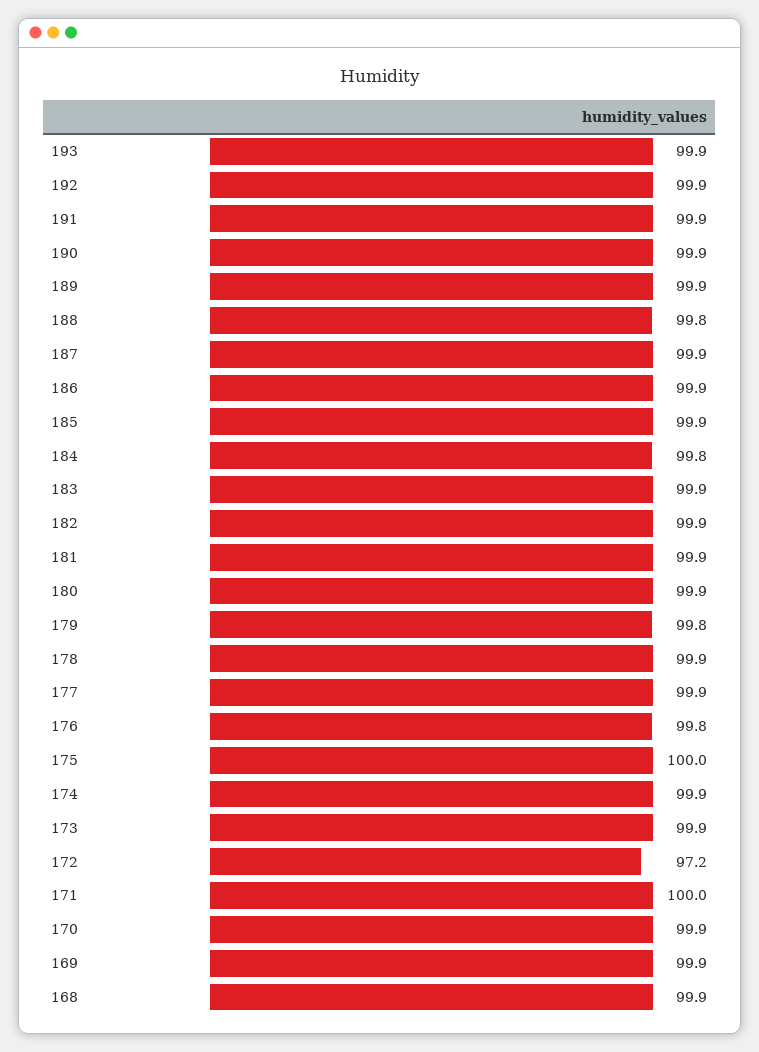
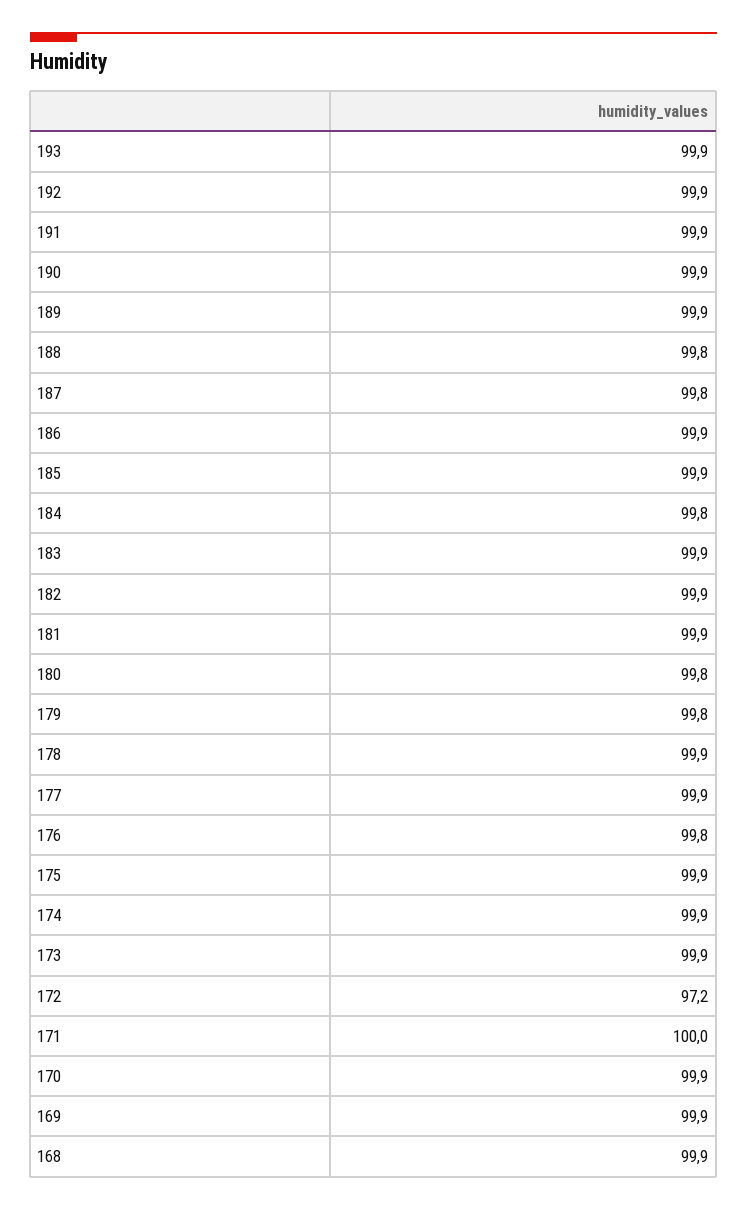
187: 99.9 -> 99.8
180: 99.9 -> 99.8
175: 100 -> 99.9

